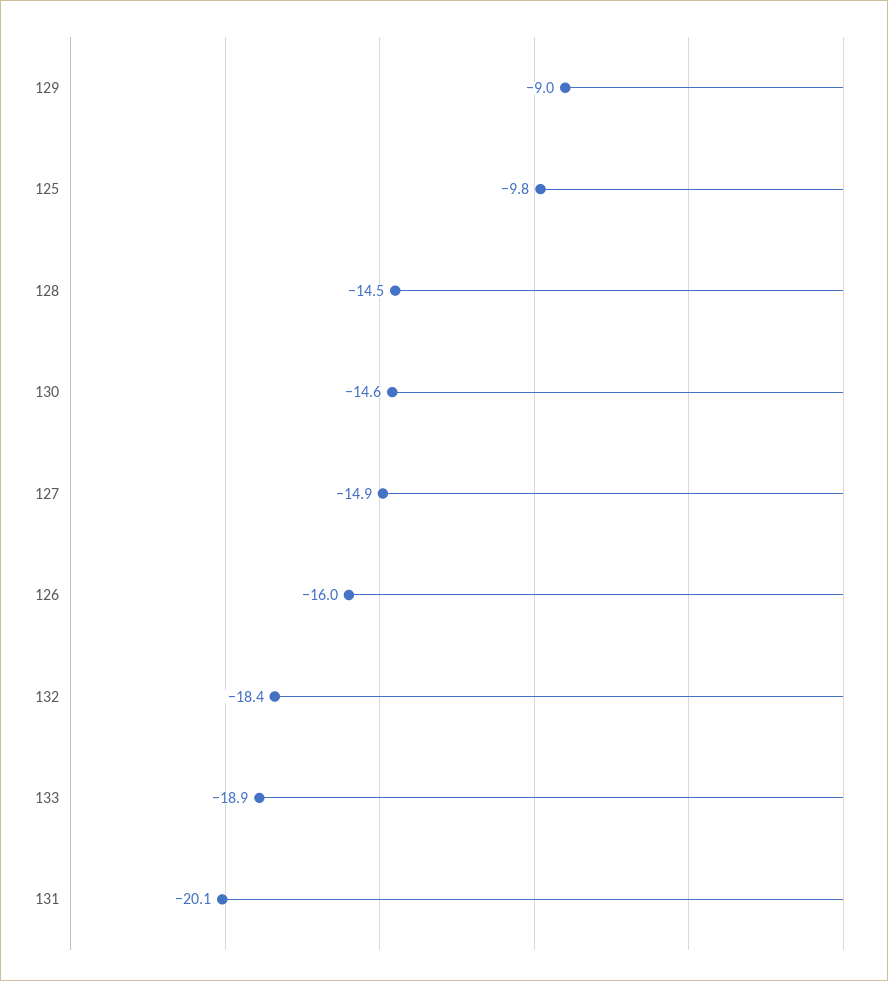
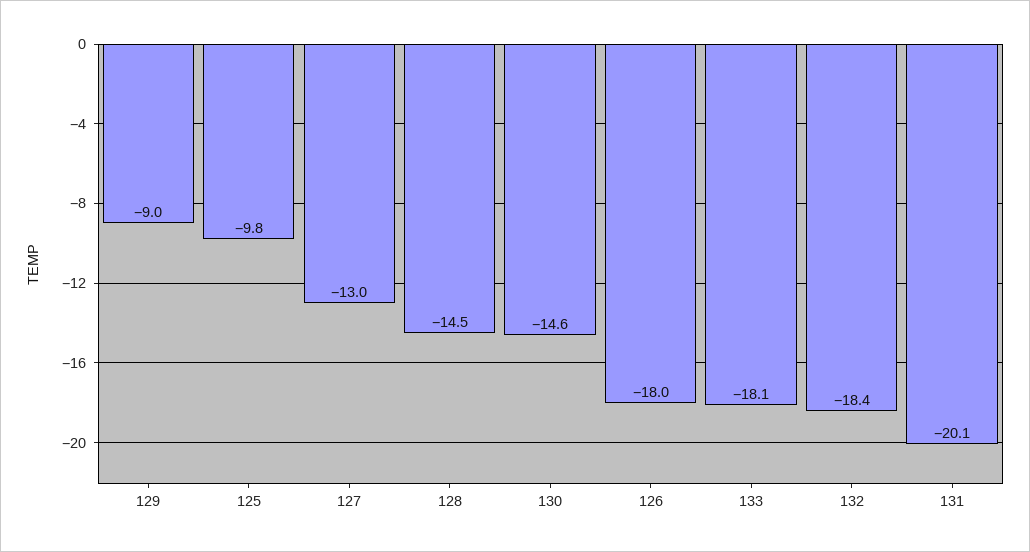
127: -14.9 -> -13
126: -16 -> -18
133: -18.9 -> -18.1

